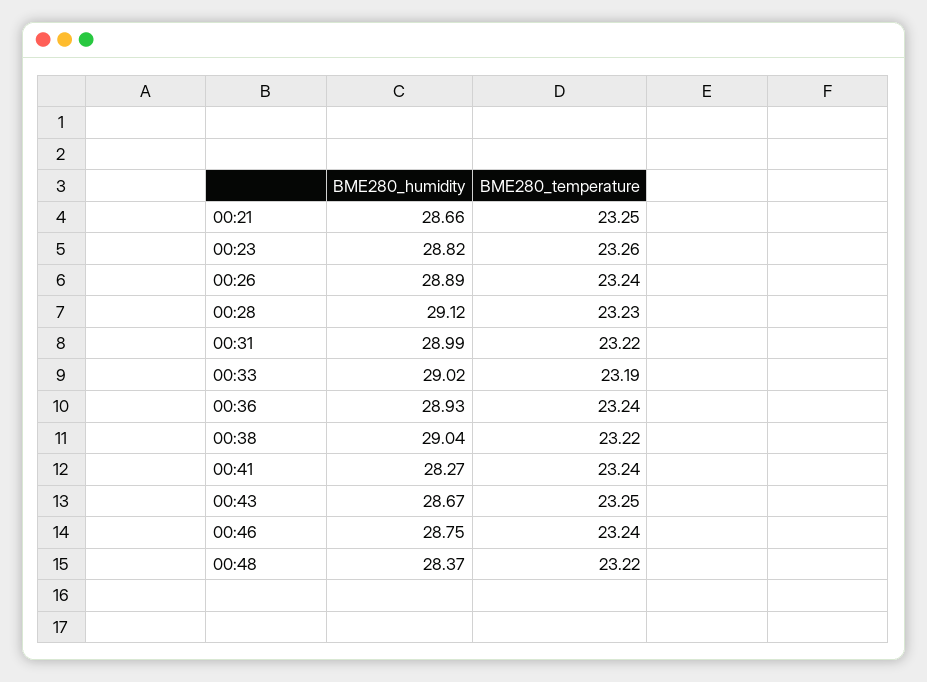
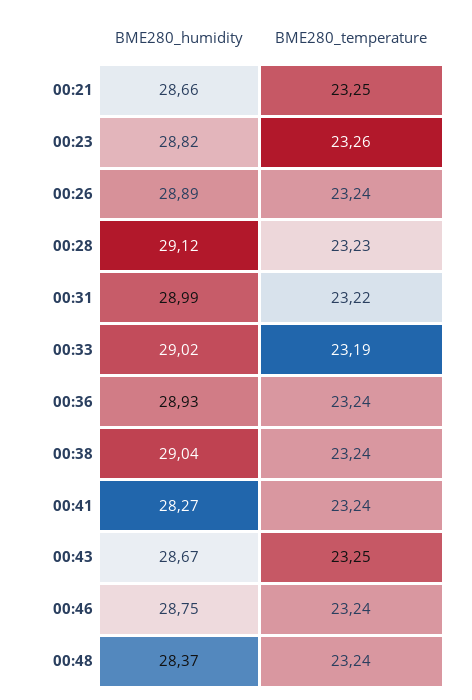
BME280_temperature, 00:38: 23.22 -> 23.24
BME280_temperature, 00:48: 23.22 -> 23.24

